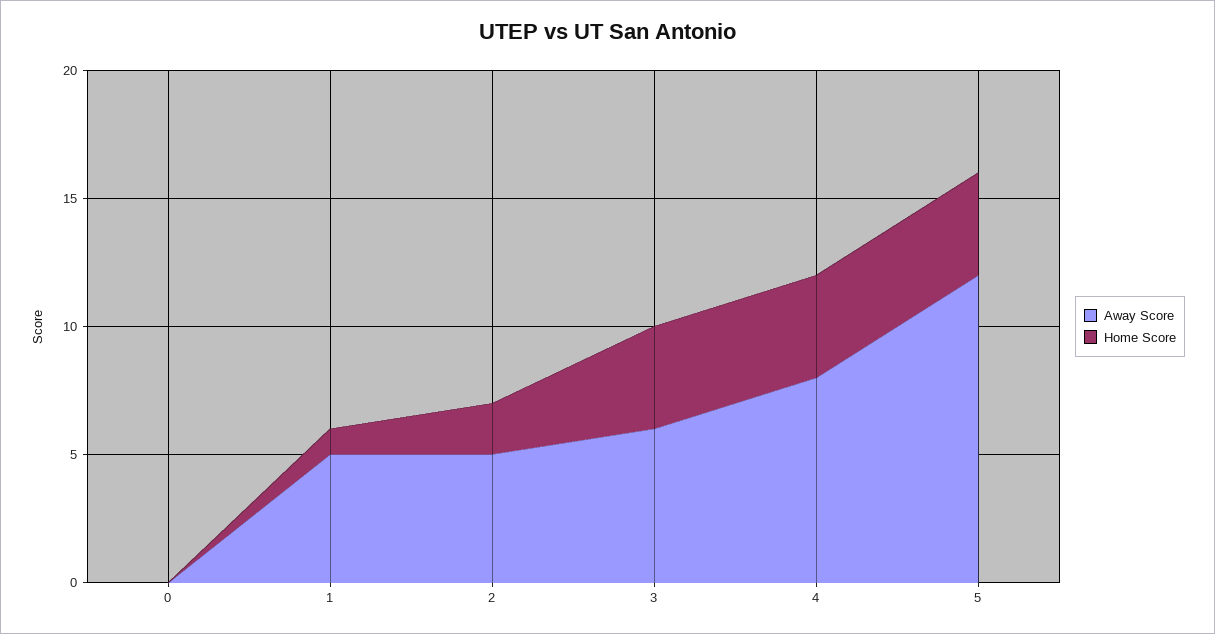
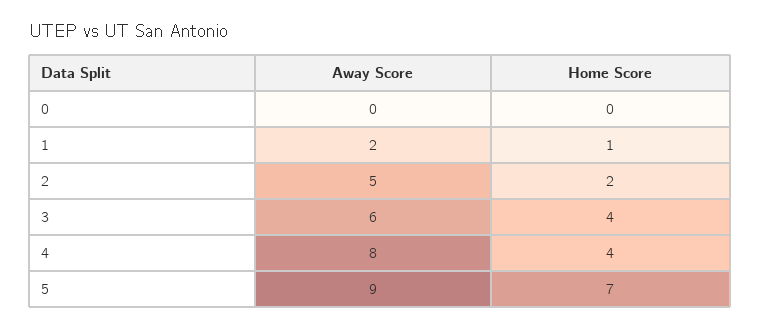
Away Score, 1: 5 -> 2
Away Score, 5: 12 -> 9
Home Score, 5: 4 -> 7

